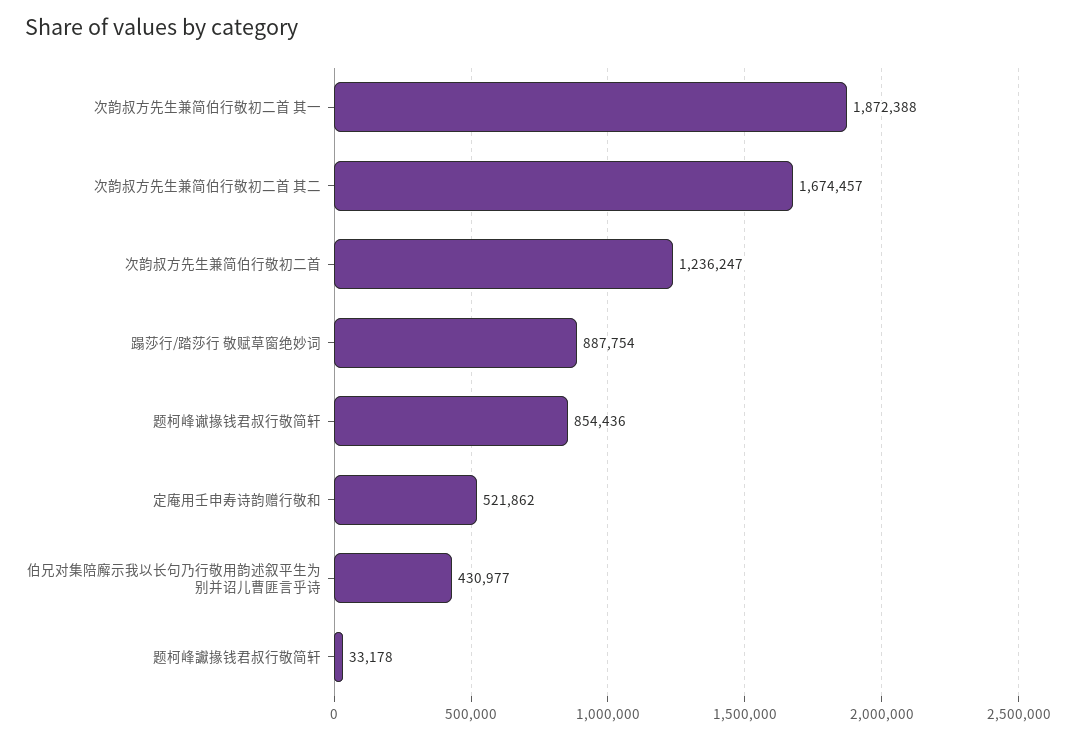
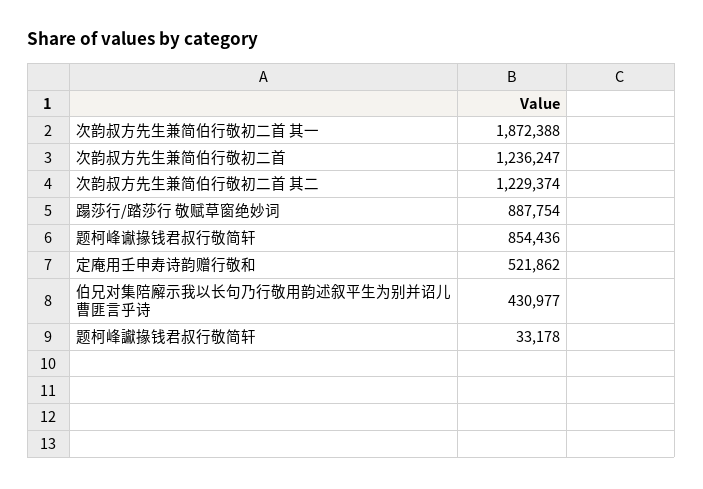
次韵叔方先生兼简伯行敬初二首 其二: 1674457 -> 1229374

